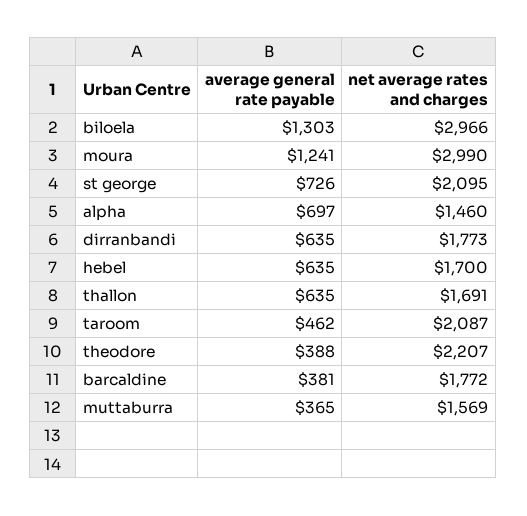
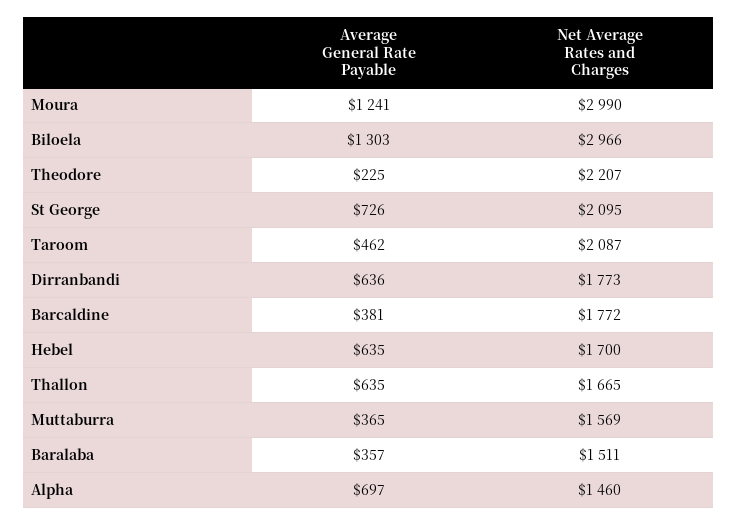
average general rate payable, dirranbandi: 635 -> 636
net average rates and charges, thallon: 1691 -> 1665
average general rate payable, theodore: 388 -> 225
average general rate payable, Baralaba: none -> 357
net average rates and charges, Baralaba: none -> 1511

